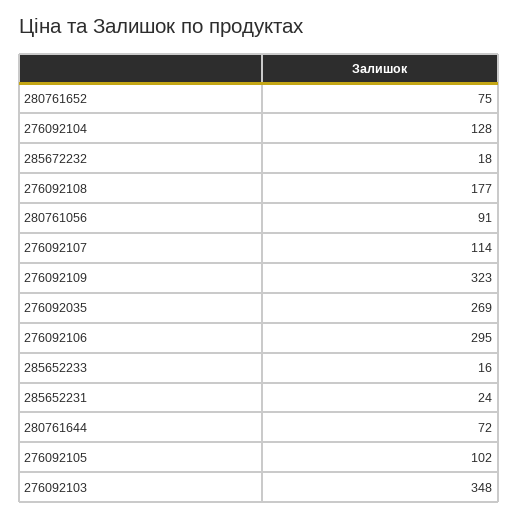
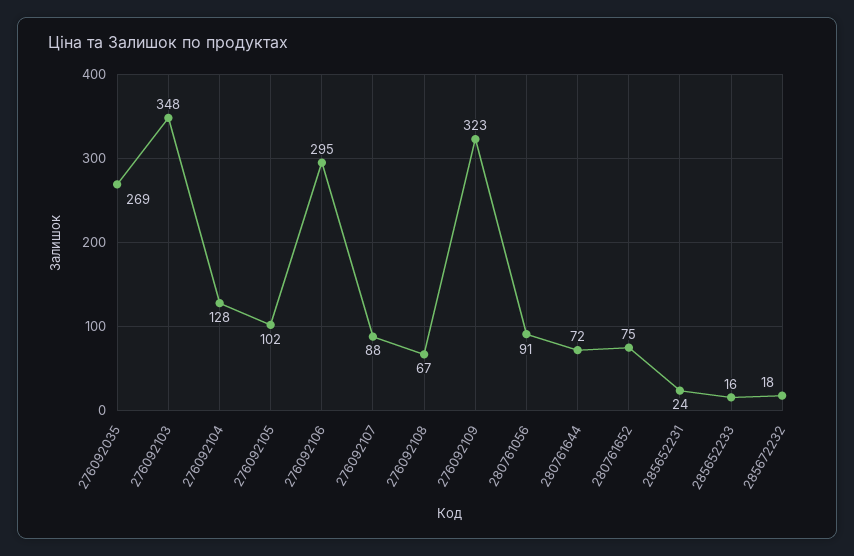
276092108: 177 -> 67
276092107: 114 -> 88

